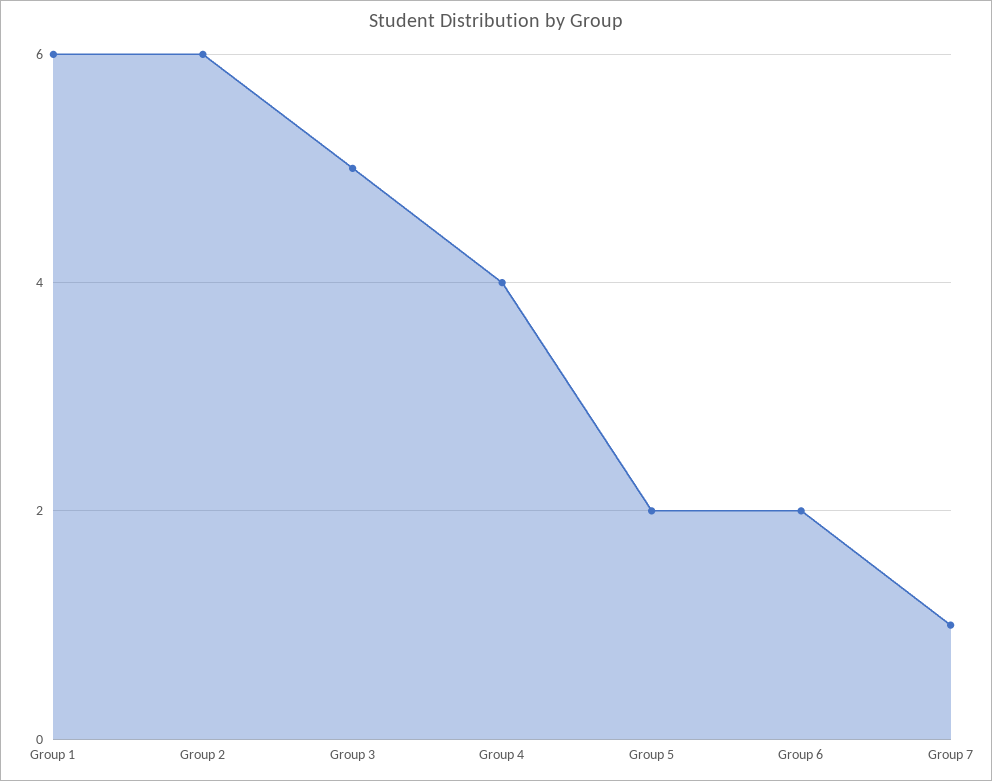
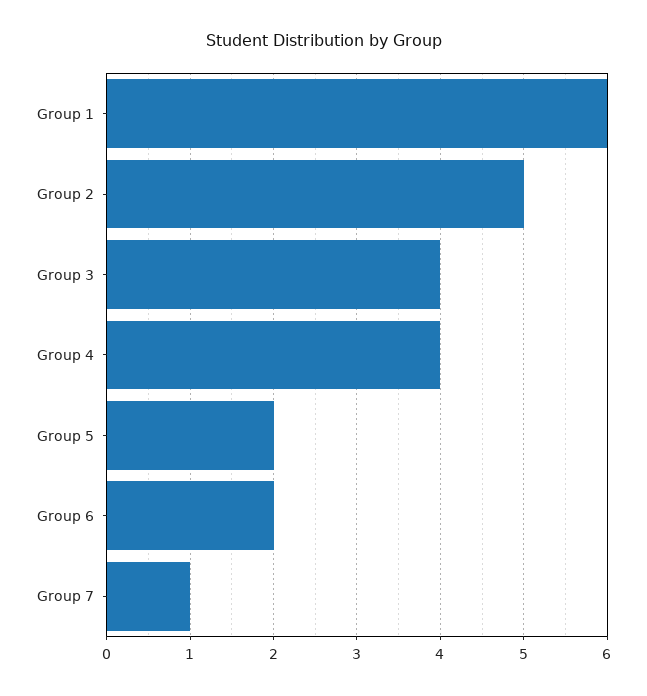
Group 2: 6 -> 5
Group 3: 5 -> 4

